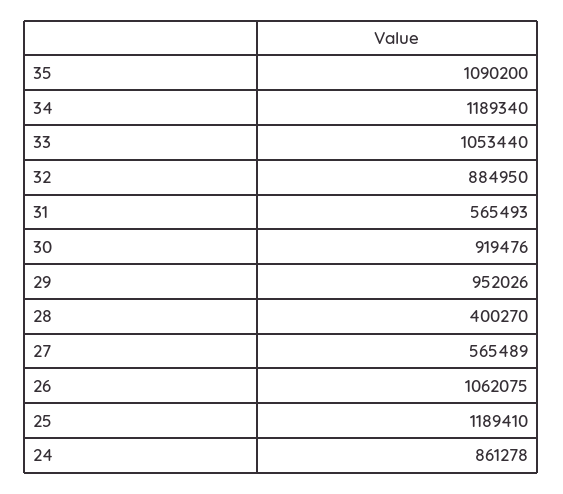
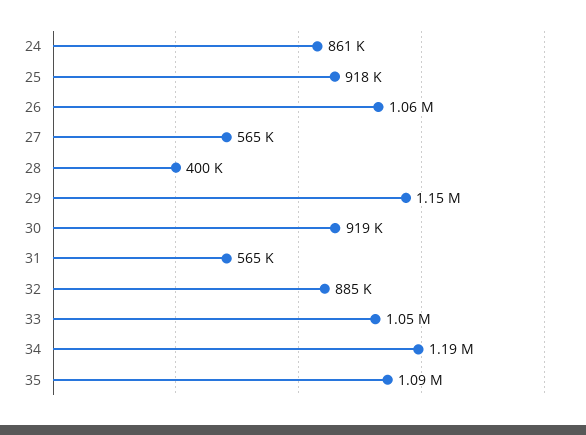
29: 952026 -> 1150000
25: 1189410 -> 918000

